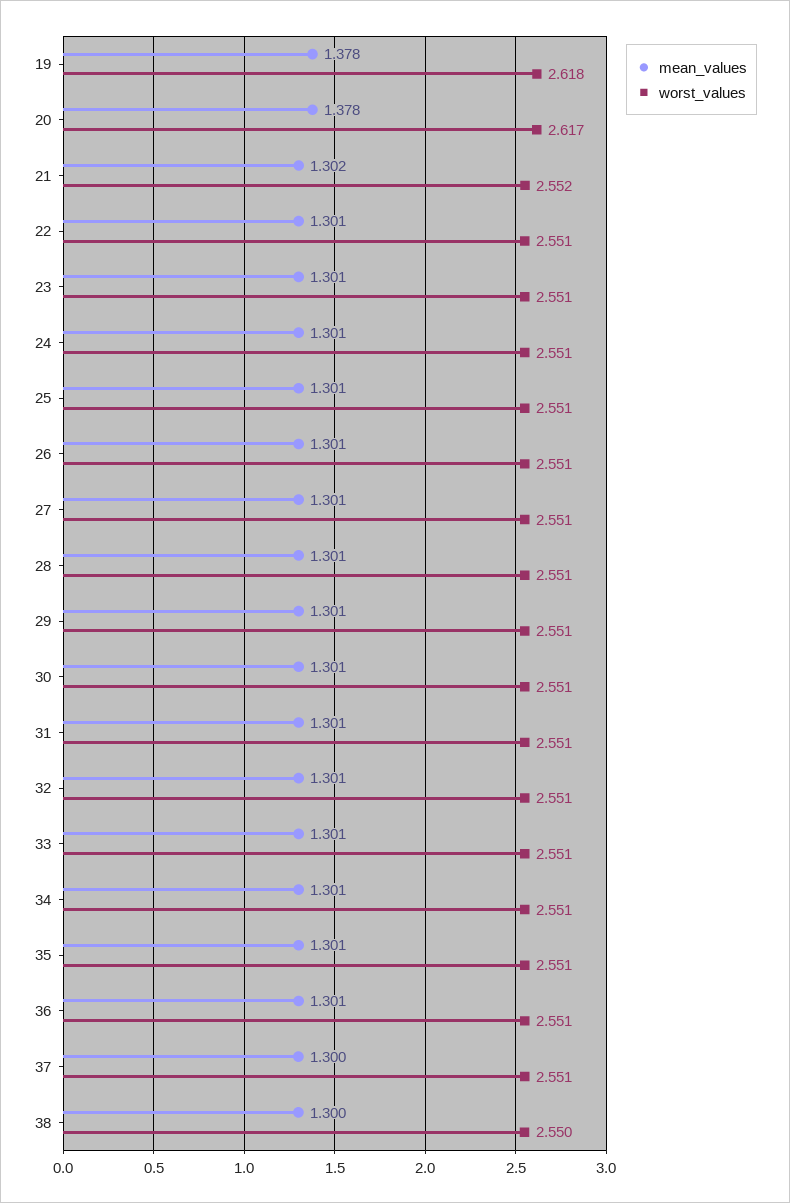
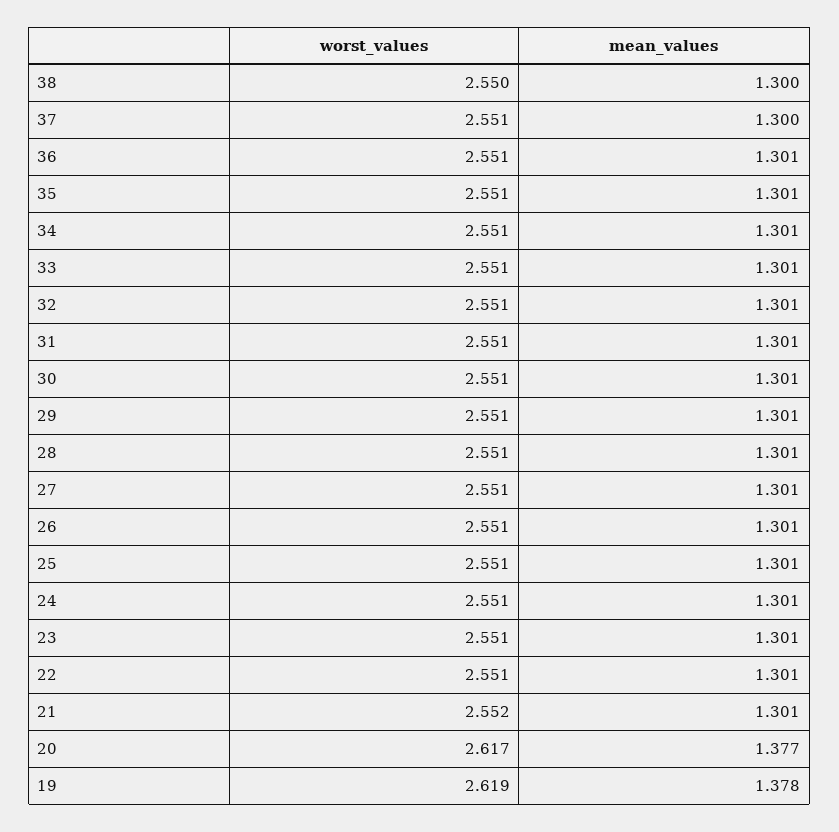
worst_values, 19: 2.618 -> 2.619
mean_values, 20: 1.378 -> 1.377
mean_values, 21: 1.302 -> 1.301

